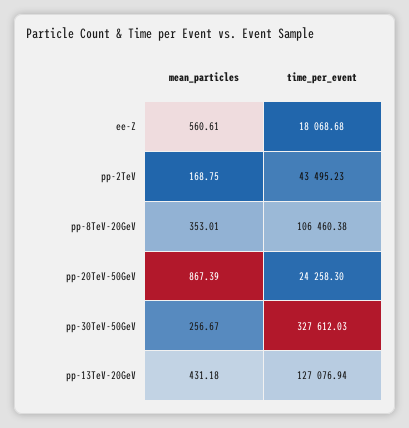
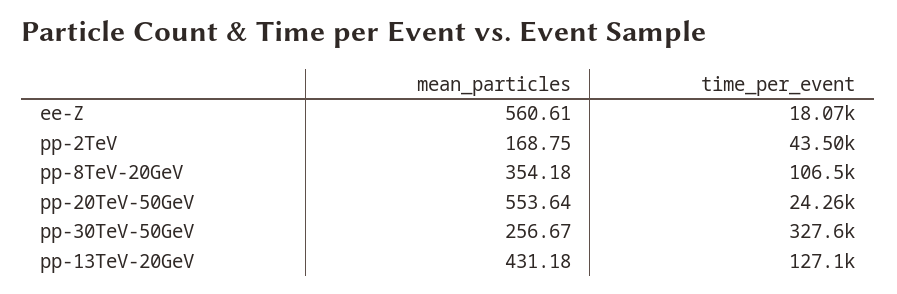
mean_particles, pp-8TeV-20GeV: 353.01 -> 354.18
mean_particles, pp-20TeV-50GeV: 867.39 -> 553.64

